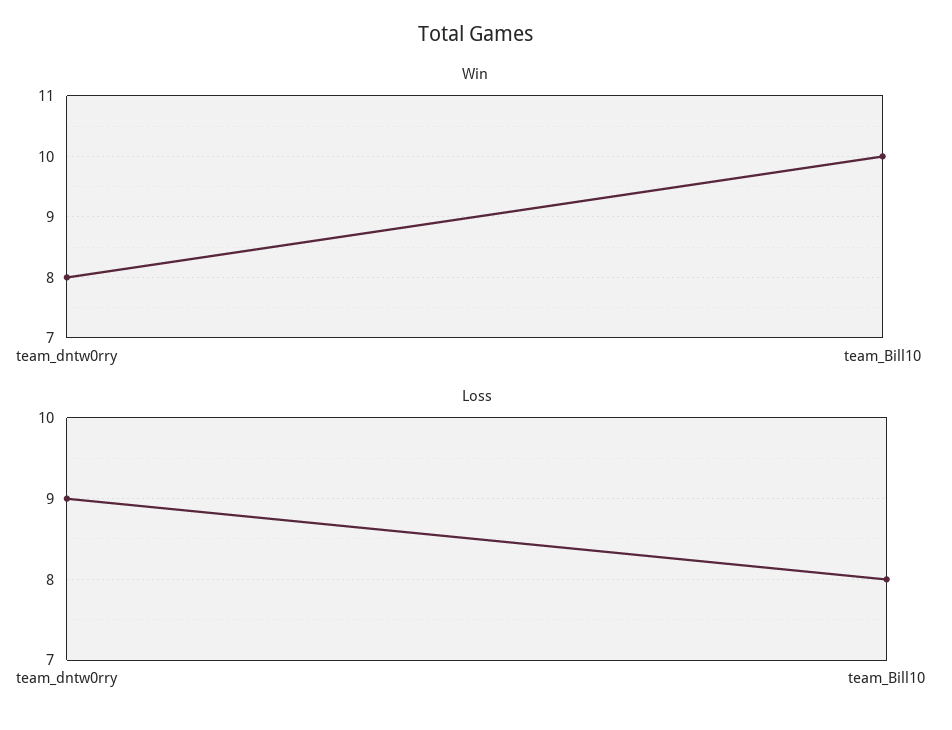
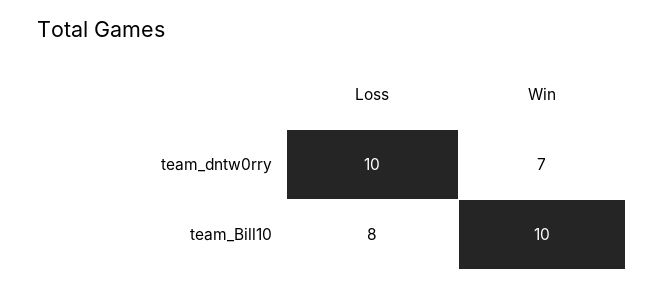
Win, team_dntw0rry: 8 -> 7
Loss, team_dntw0rry: 9 -> 10

